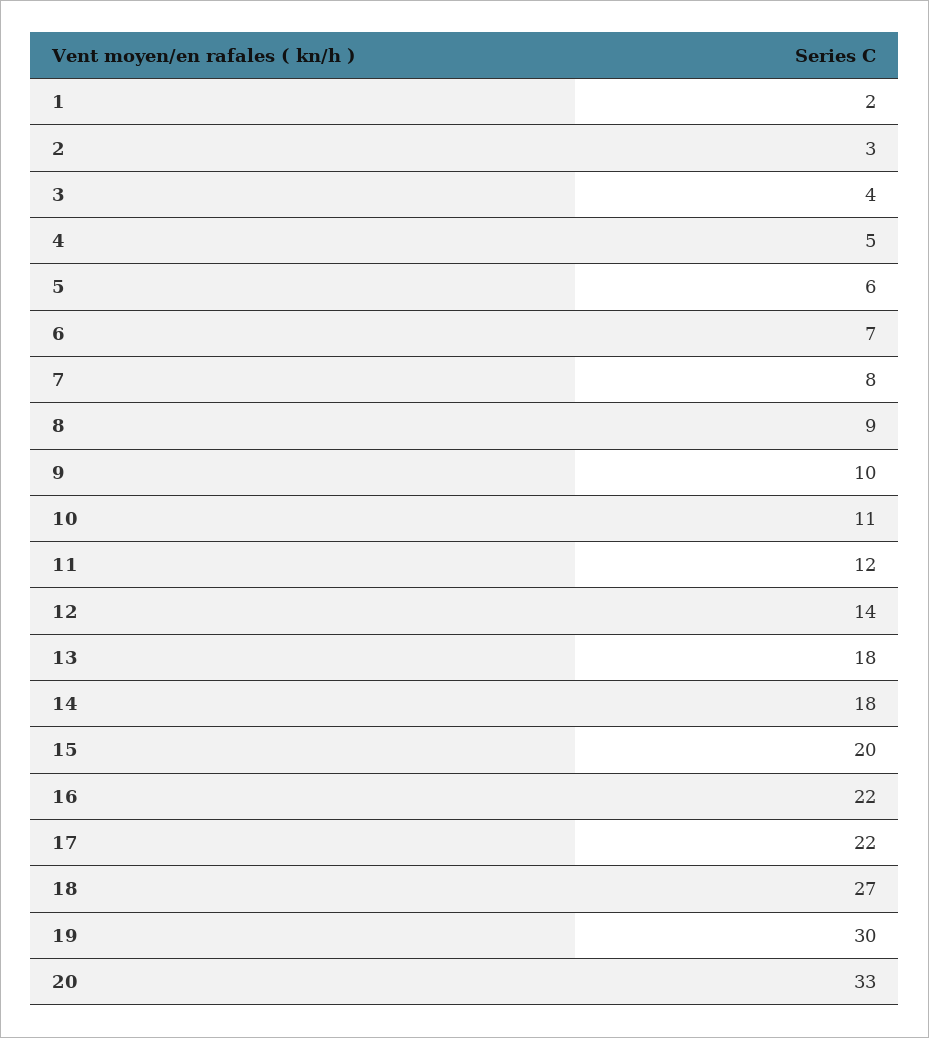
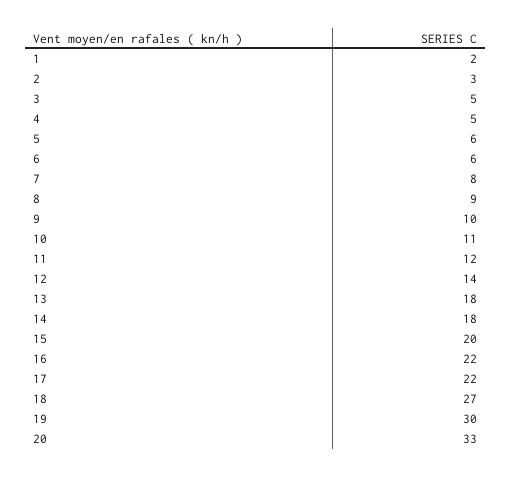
3: 4 -> 5
6: 7 -> 6

